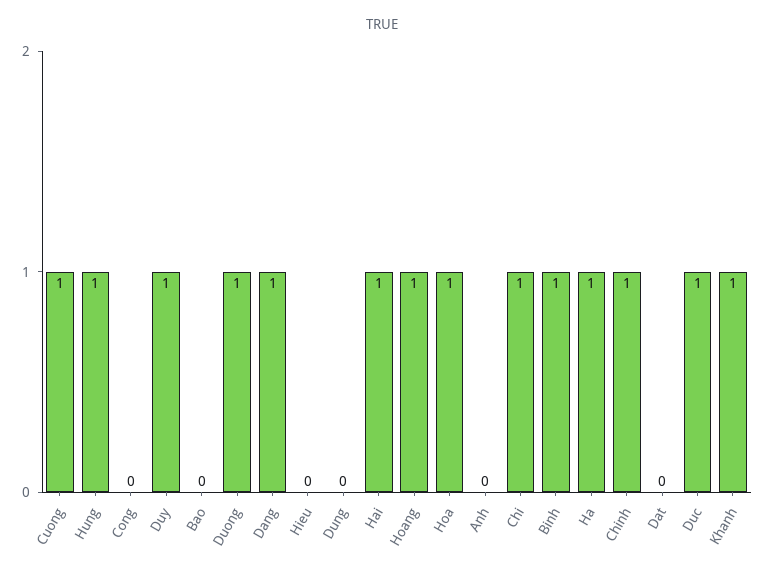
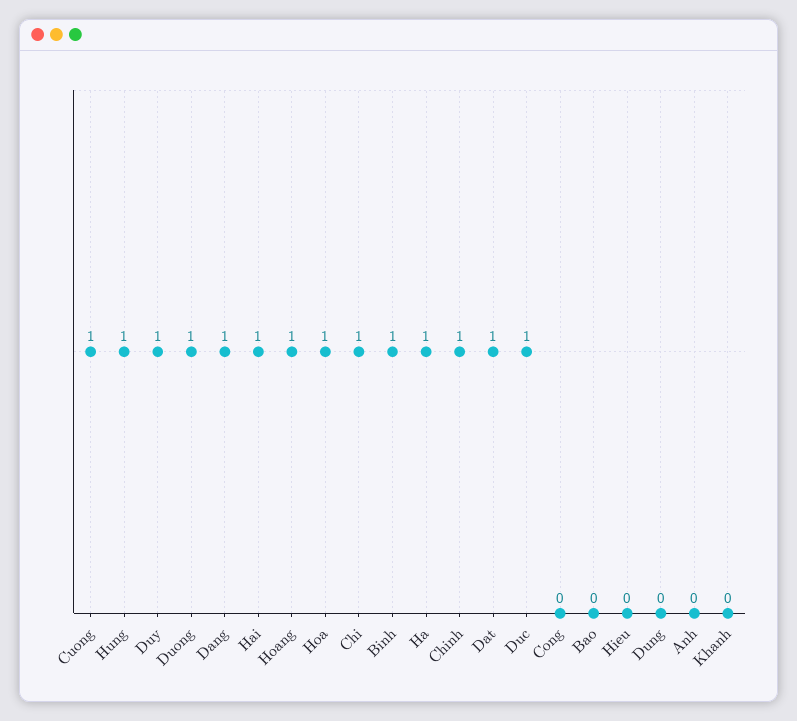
Dat: 0 -> 1
Khanh: 1 -> 0

